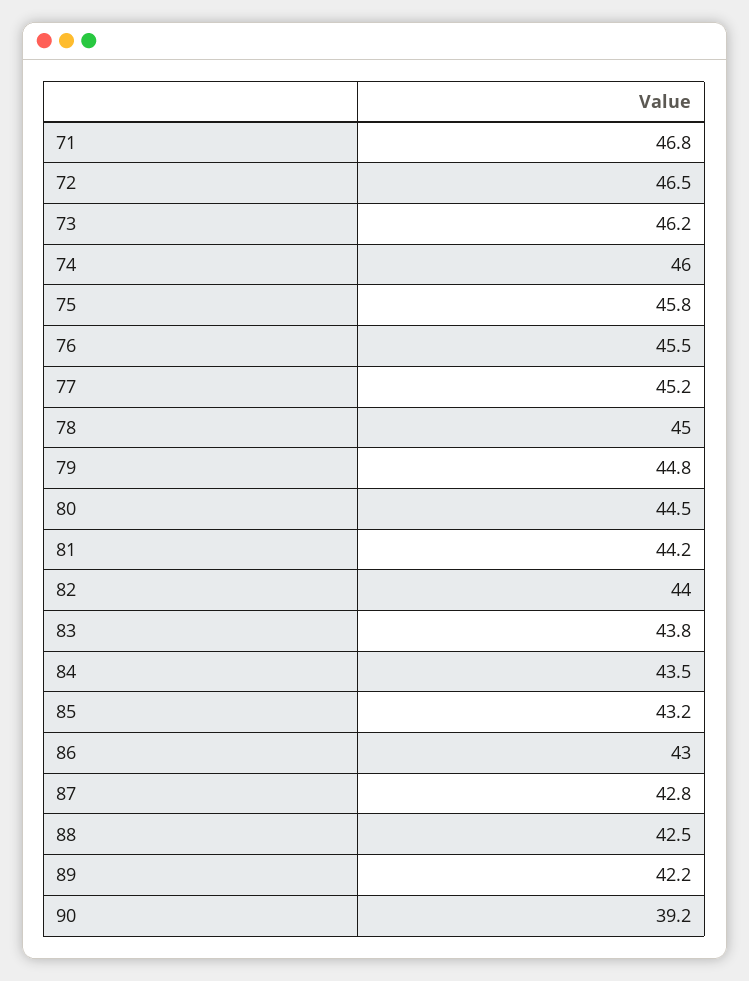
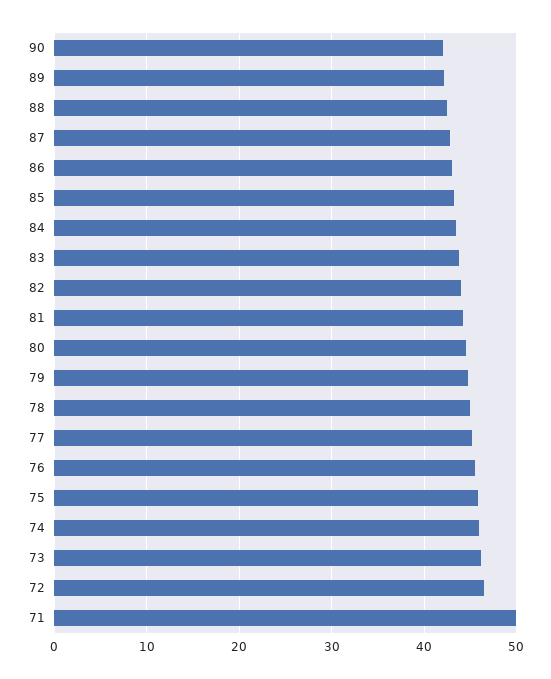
71: 46.8 -> 50
90: 39.2 -> 42

